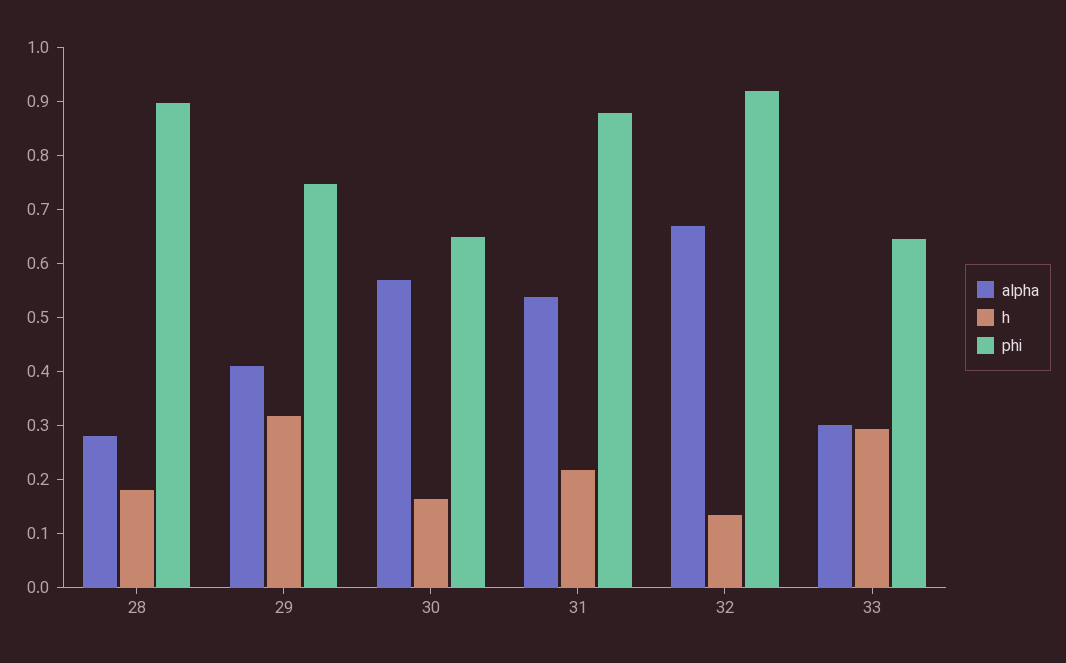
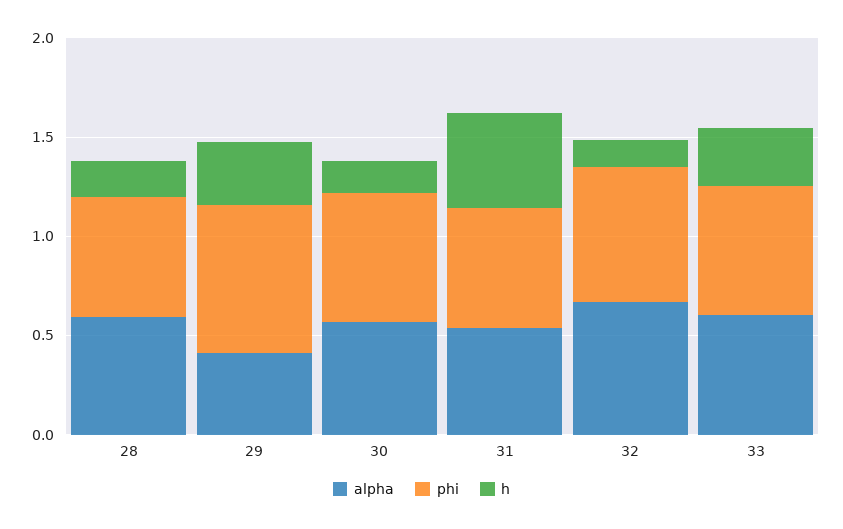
alpha, 28: 0.28 -> 0.6
phi, 28: 0.9 -> 0.6
h, 31: 0.22 -> 0.5
phi, 31: 0.88 -> 0.6
phi, 32: 0.92 -> 0.7
alpha, 33: 0.3 -> 0.6

